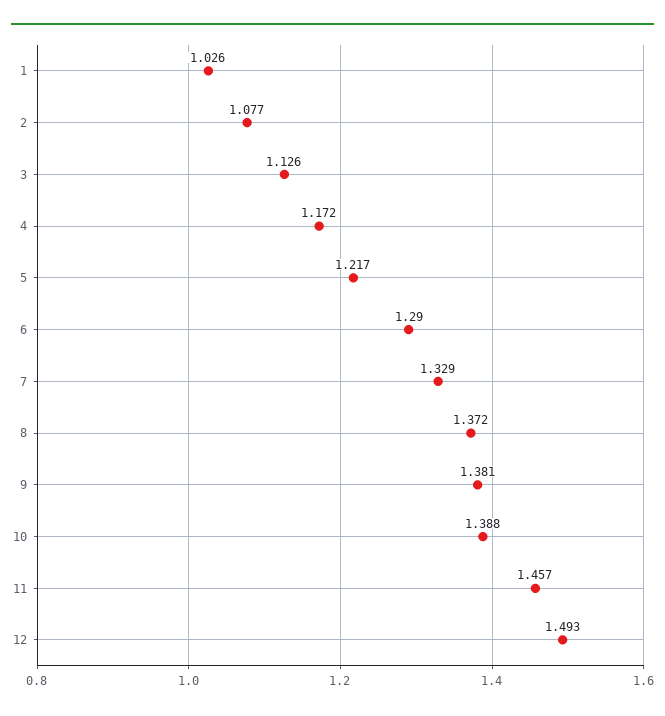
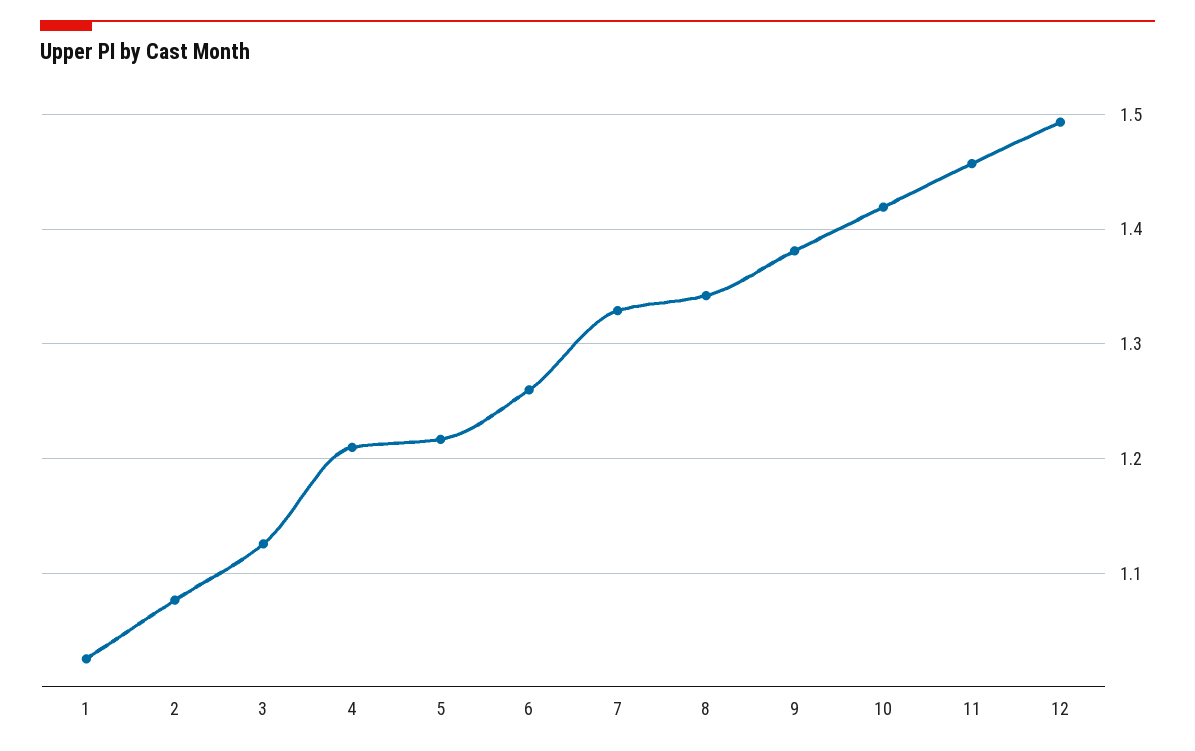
4: 1.172 -> 1.21
6: 1.29 -> 1.26
8: 1.372 -> 1.34
10: 1.388 -> 1.42

